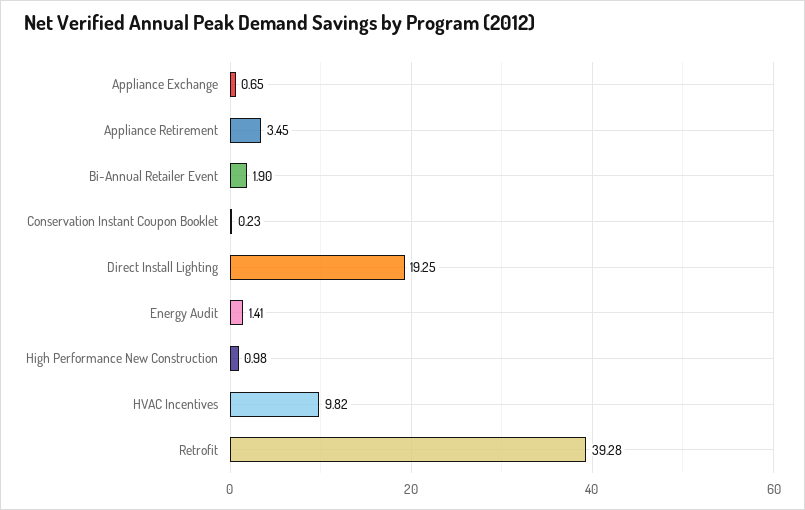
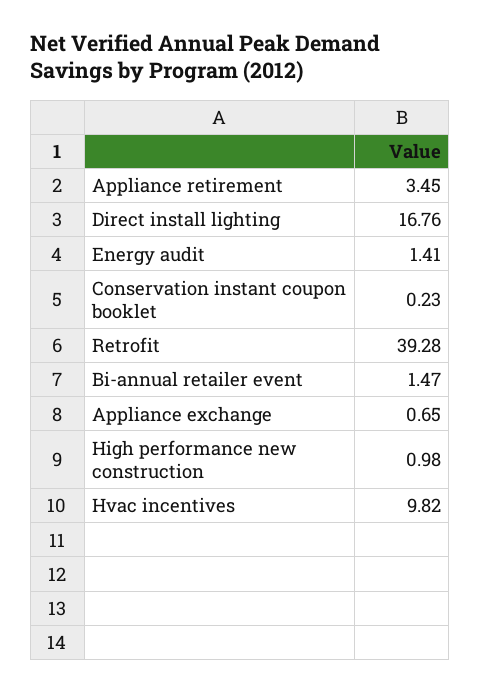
Bi-Annual Retailer Event: 1.9 -> 1.47
Direct Install Lighting: 19.25 -> 16.76

